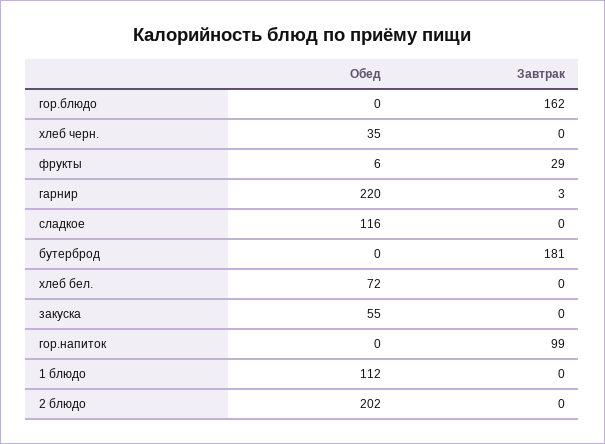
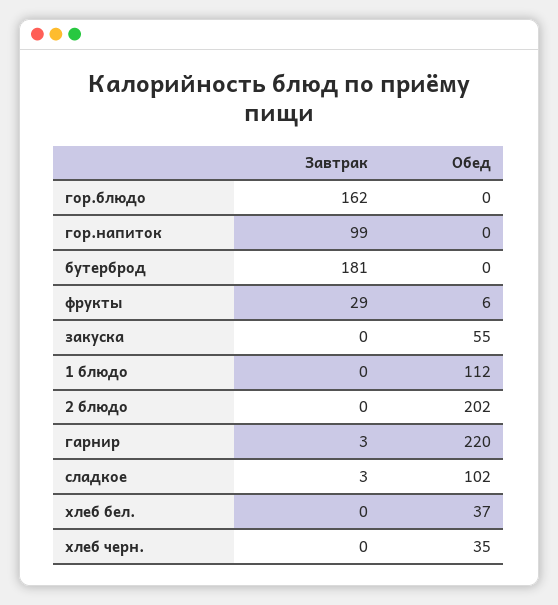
Обед, сладкое: 116 -> 102
Завтрак, сладкое: 0 -> 3
Обед, хлеб бел.: 72 -> 37

